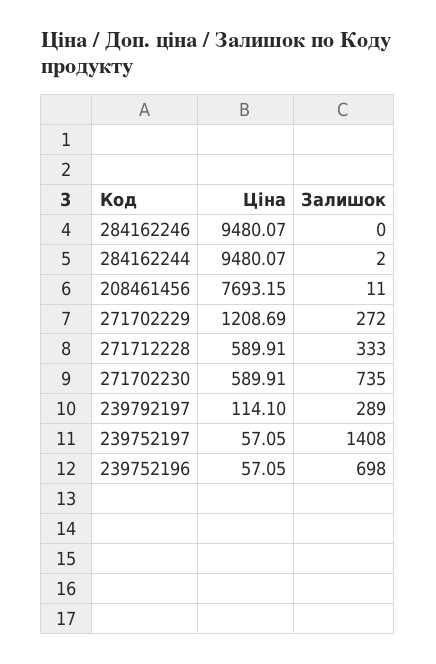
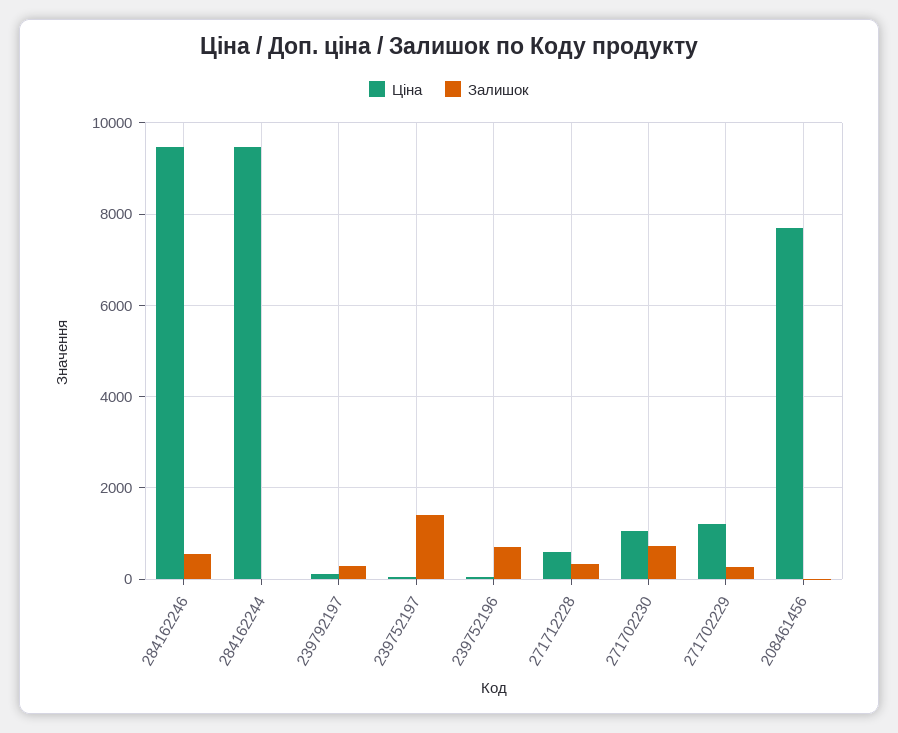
Залишок, 284162246: 0 -> 600
Ціна, 271702230: 589.91 -> 1000

